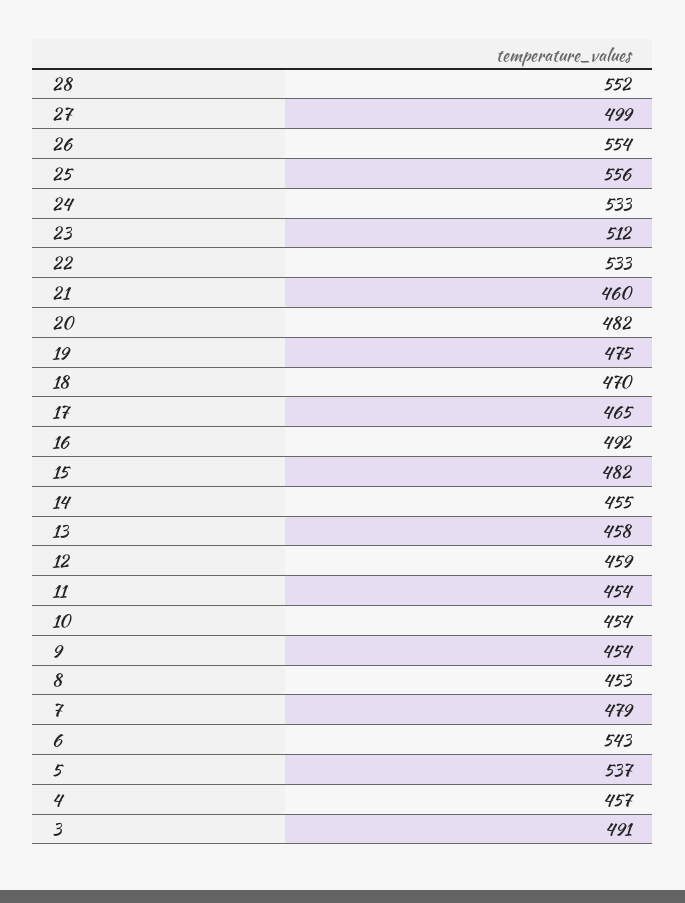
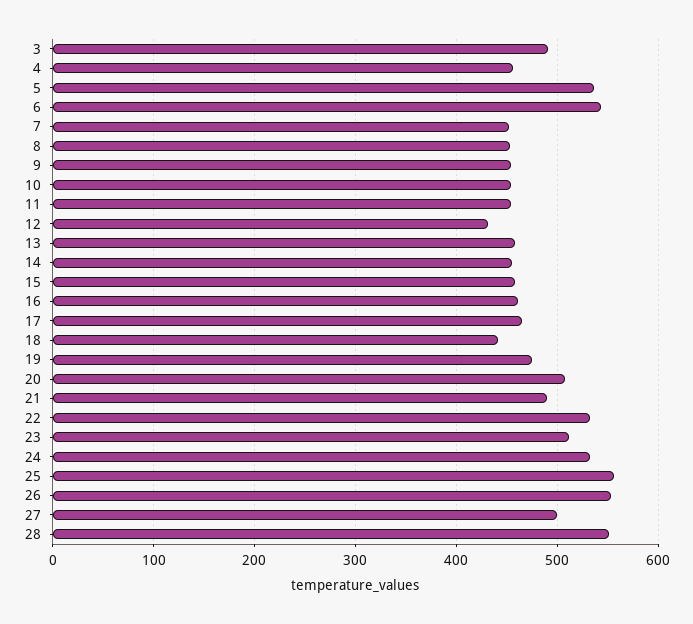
21: 460 -> 490
20: 482 -> 510
18: 470 -> 440
16: 492 -> 460
15: 482 -> 460
12: 459 -> 430
7: 479 -> 450

